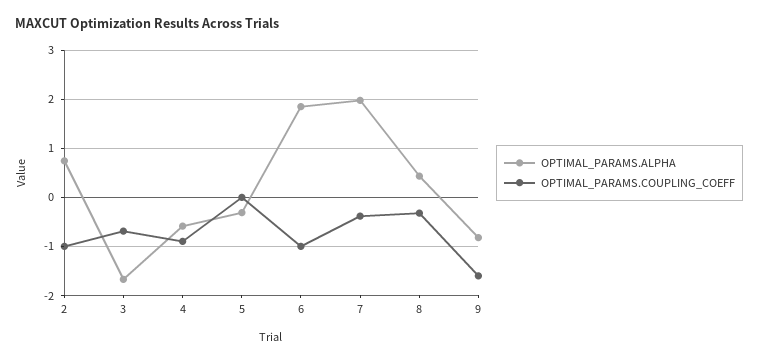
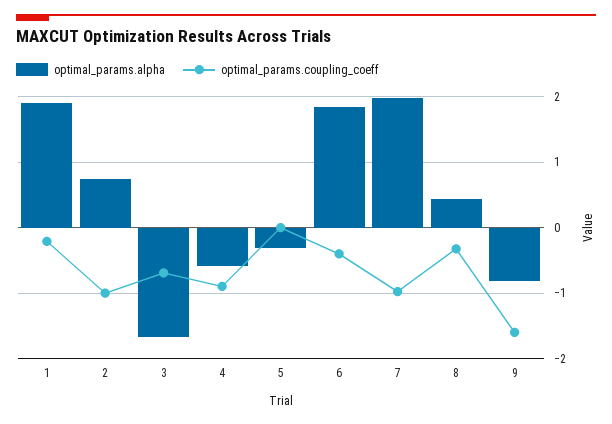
OPTIMAL_PARAMS.COUPLING_COEFF, 6: -1 -> -0.4
OPTIMAL_PARAMS.COUPLING_COEFF, 7: -0.4 -> -1
OPTIMAL_PARAMS.ALPHA, 1: none -> 1.9
OPTIMAL_PARAMS.COUPLING_COEFF, 1: none -> -0.2

